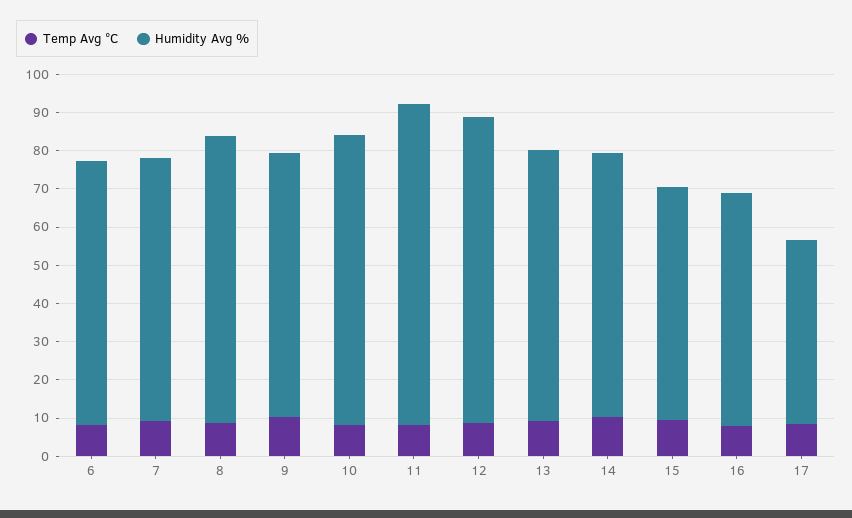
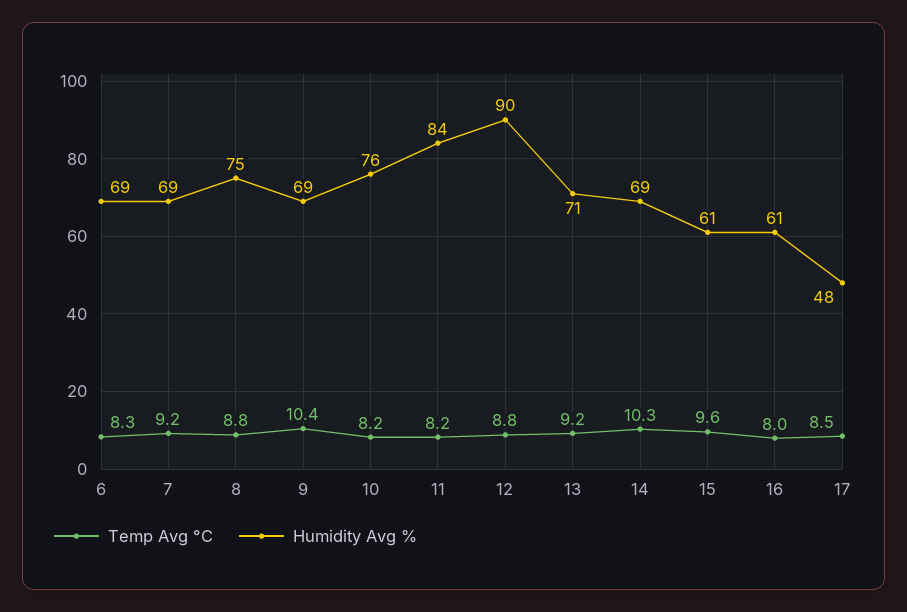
Humidity Avg %, 12: 80 -> 90

